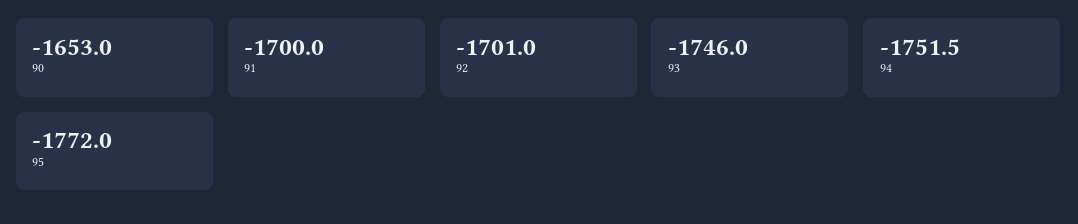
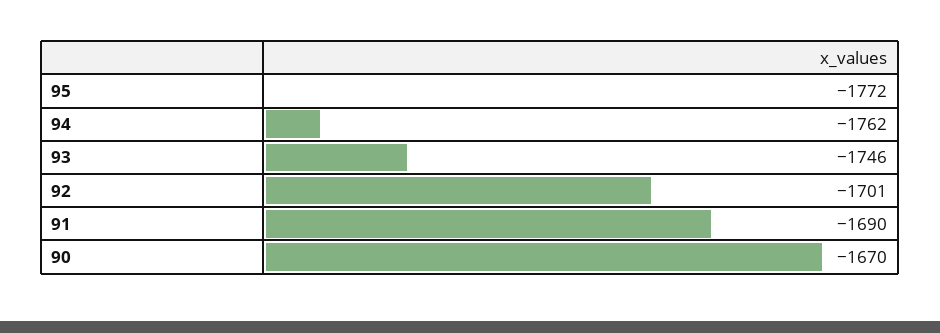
90: -1653 -> -1670
91: -1700 -> -1690
94: -1751.5 -> -1762

